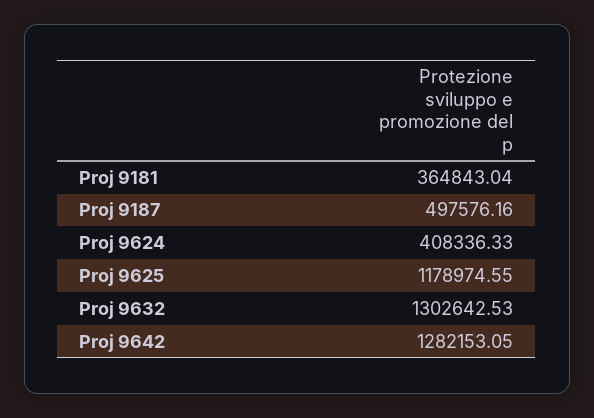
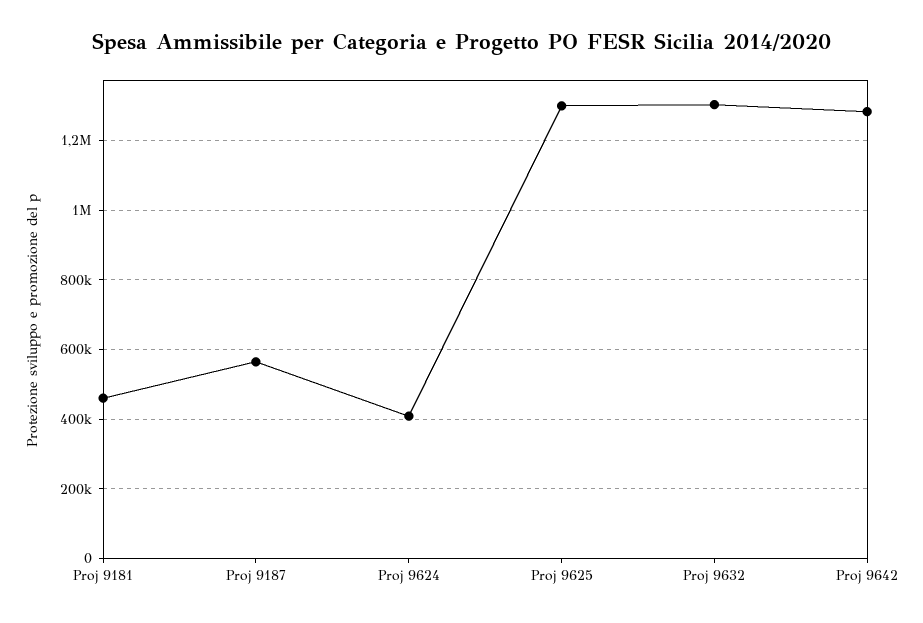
Proj 9181: 364843.04 -> 460000
Proj 9187: 497576.16 -> 560000
Proj 9625: 1178974.55 -> 1300000

